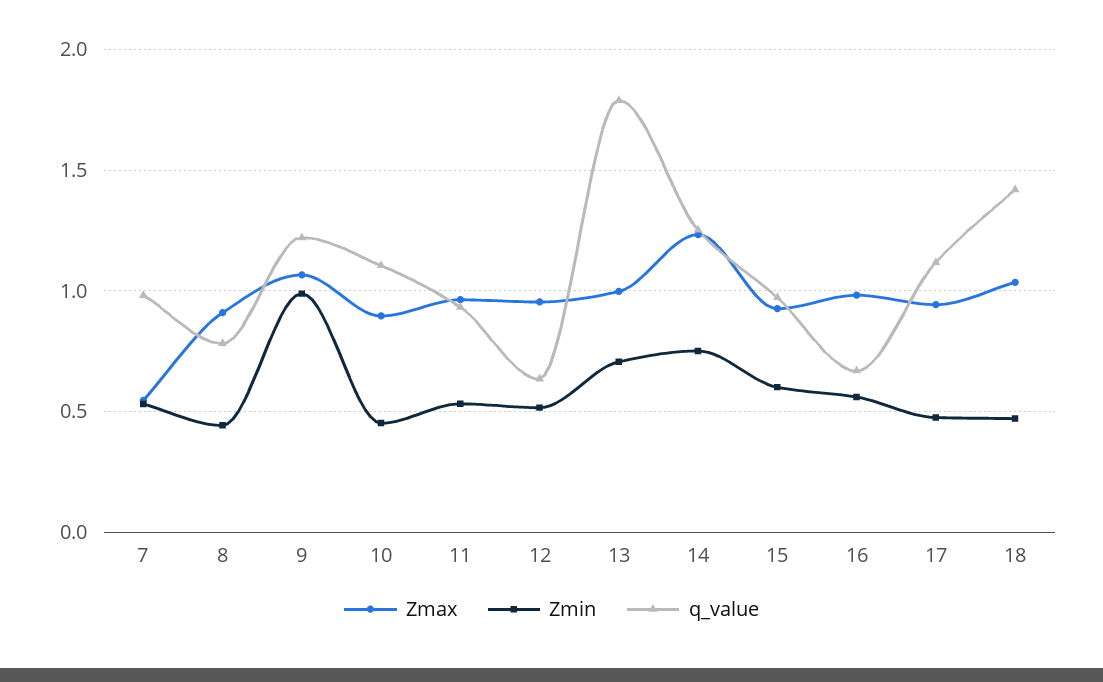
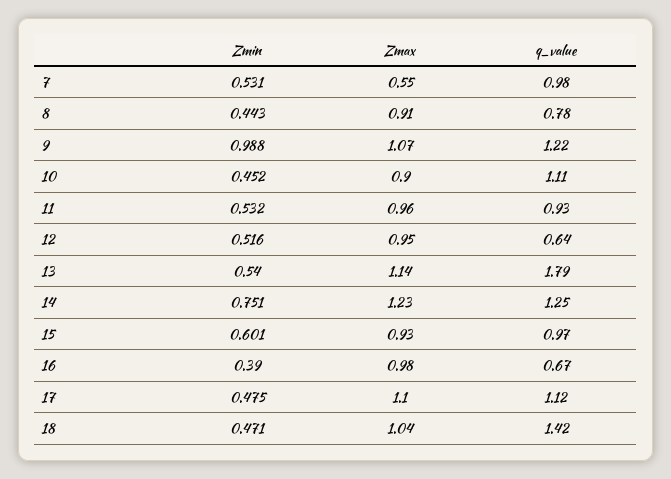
Zmax, 13: 1 -> 1.14
Zmin, 13: 0.7 -> 0.54
Zmin, 16: 0.55 -> 0.39
Zmax, 17: 0.95 -> 1.1

